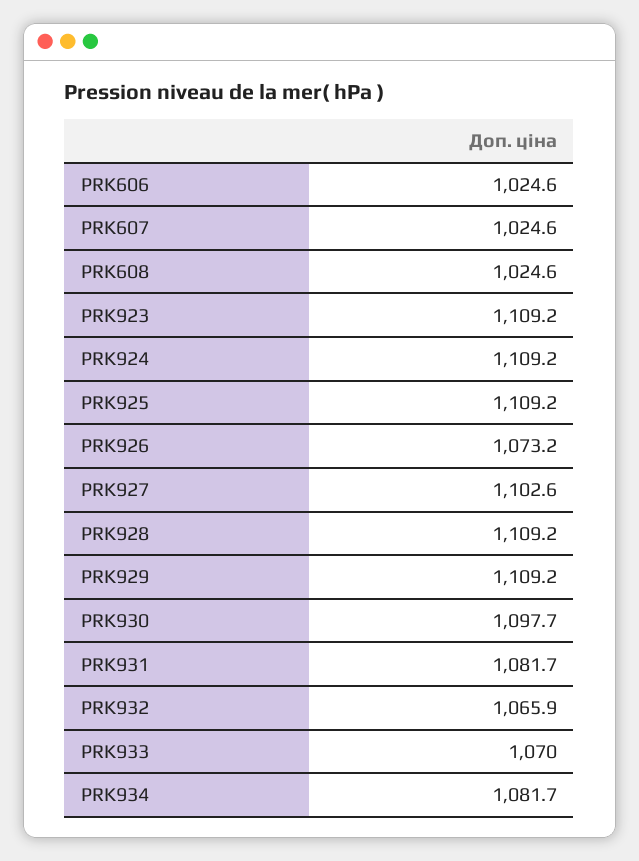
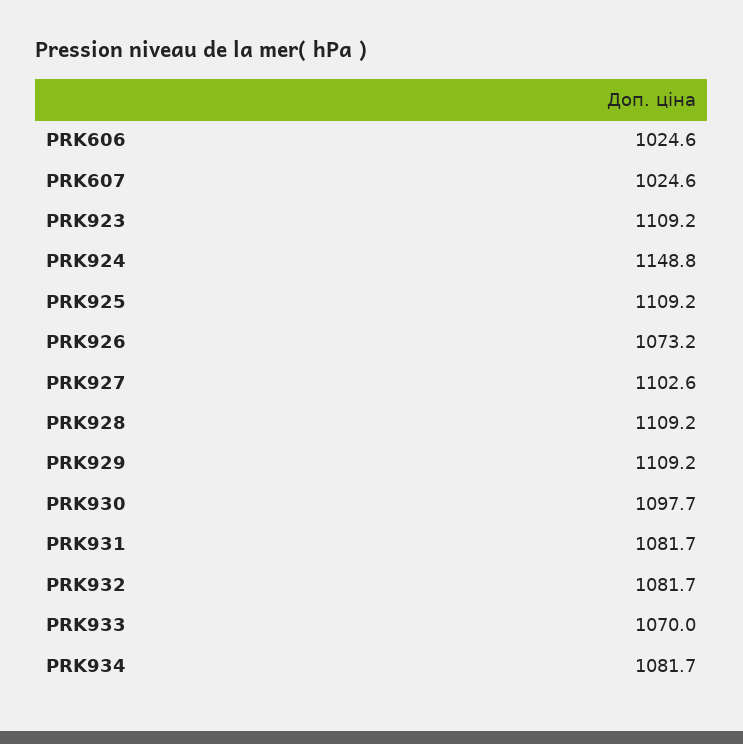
PRK608: 1024.6 -> none
PRK924: 1109.2 -> 1148.8
PRK932: 1065.9 -> 1081.7

